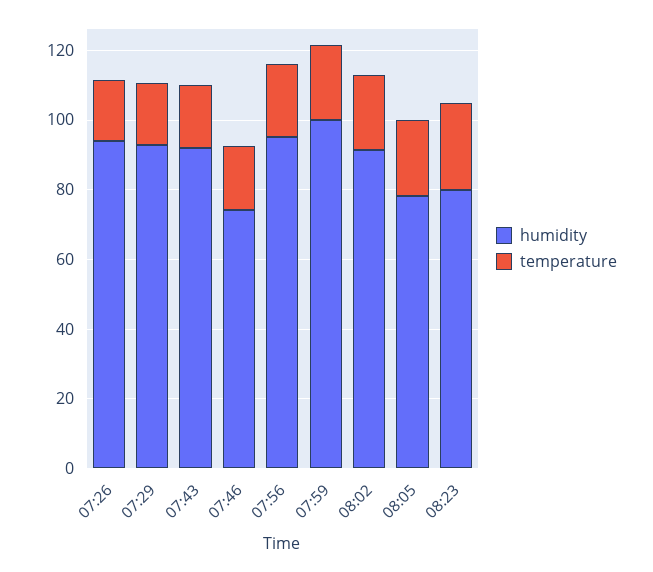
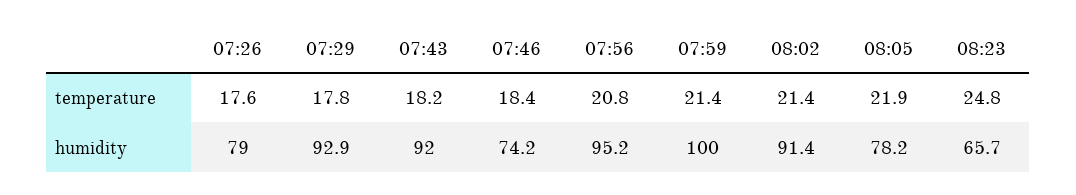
humidity, 07:26: 95 -> 79
humidity, 08:23: 80 -> 65.7

